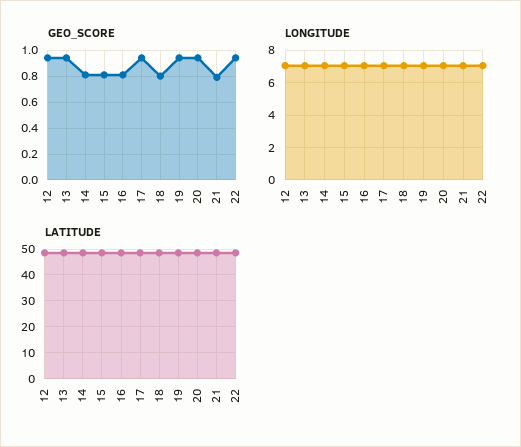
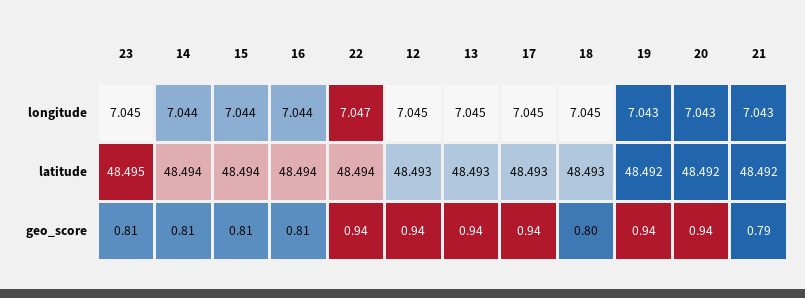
LONGITUDE, 23: none -> 7.045
LATITUDE, 23: none -> 48.495
GEO_SCORE, 23: none -> 0.81

